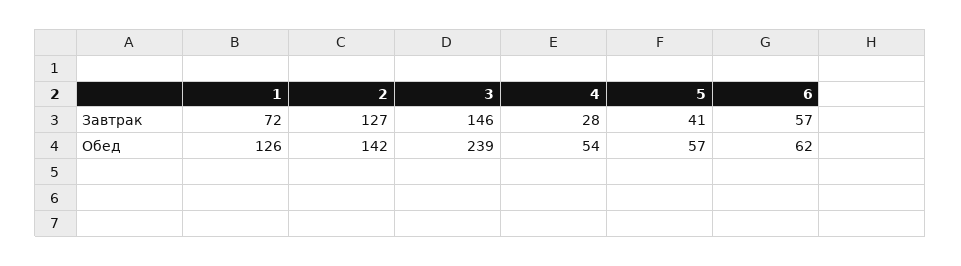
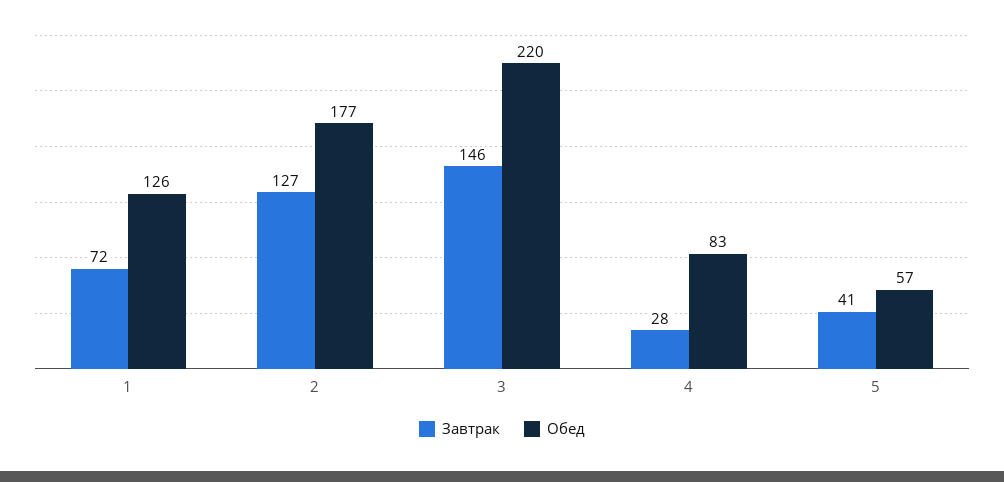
Завтрак, 6: 57 -> none
Обед, 2: 142 -> 177
Обед, 3: 239 -> 220
Обед, 4: 54 -> 83
Обед, 6: 62 -> none

